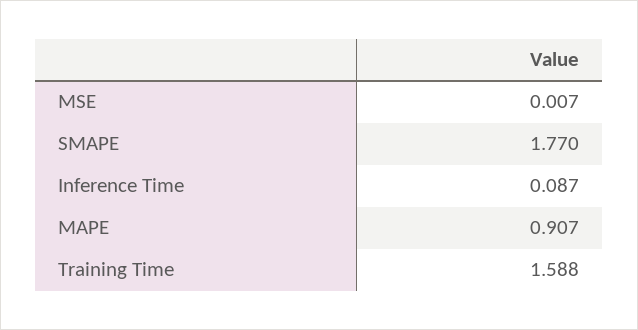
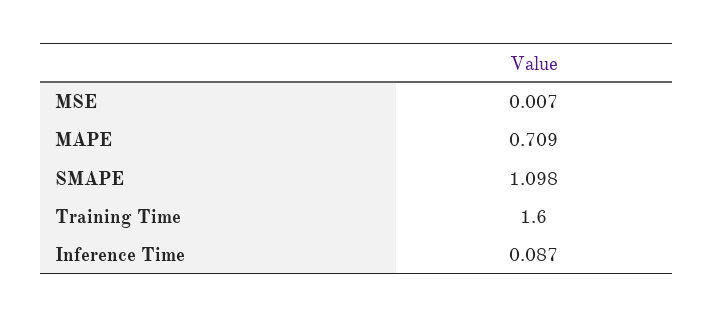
SMAPE: 1.77 -> 1.098
MAPE: 0.907 -> 0.709
Training Time: 1.588 -> 1.6

